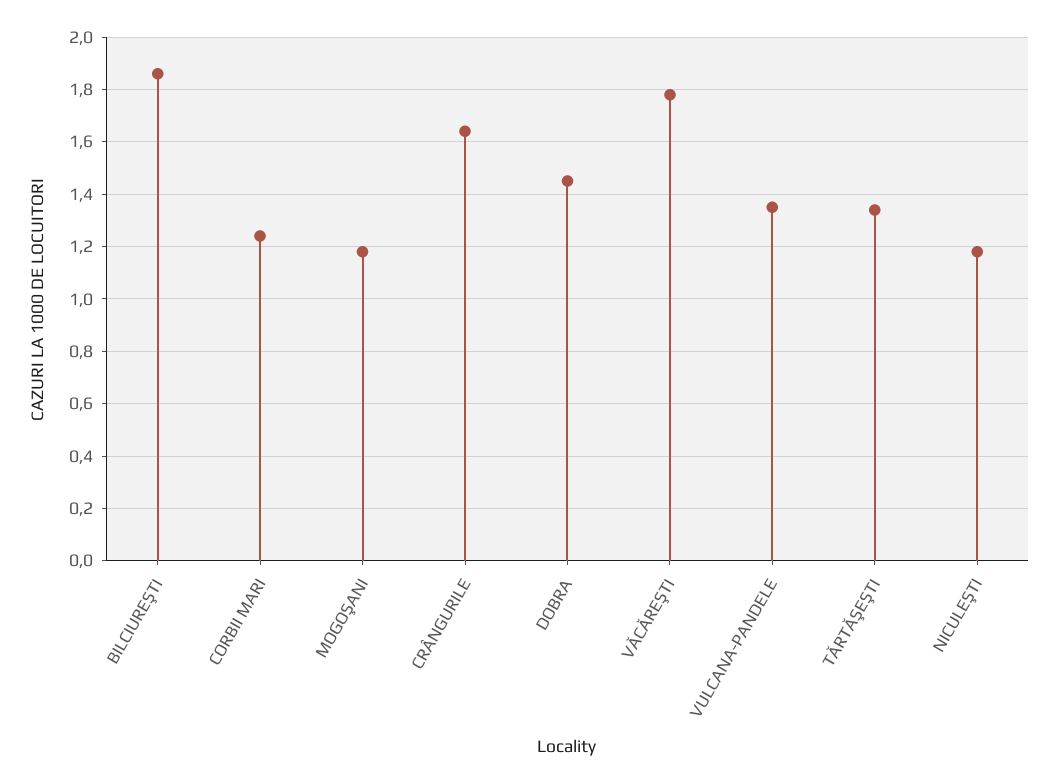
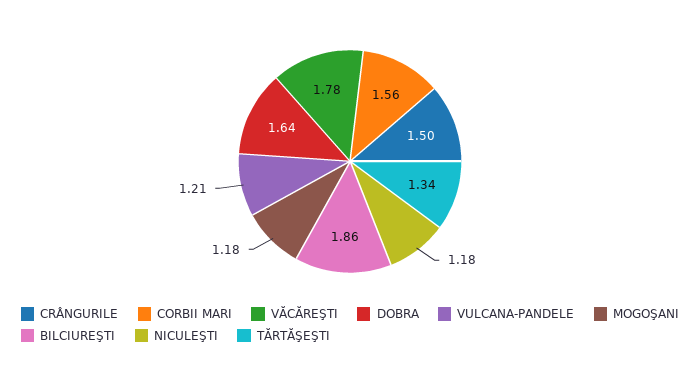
CORBII MARI: 1.25 -> 1.56
CRÂNGURILE: 1.65 -> 1.5
DOBRA: 1.45 -> 1.64
VULCANA-PANDELE: 1.35 -> 1.21

